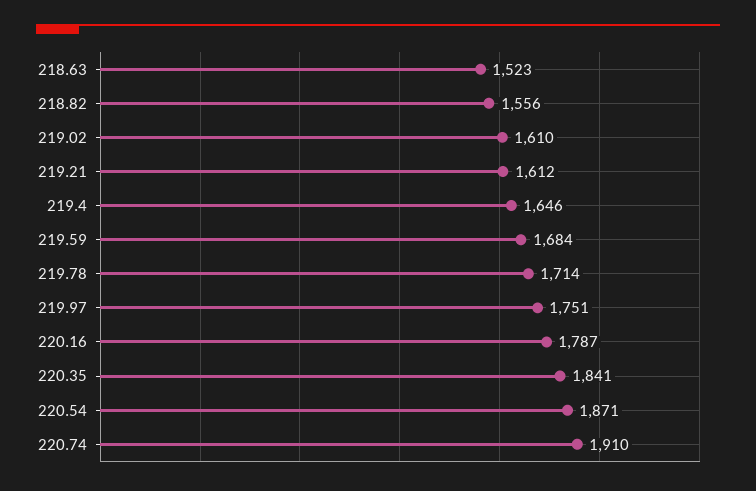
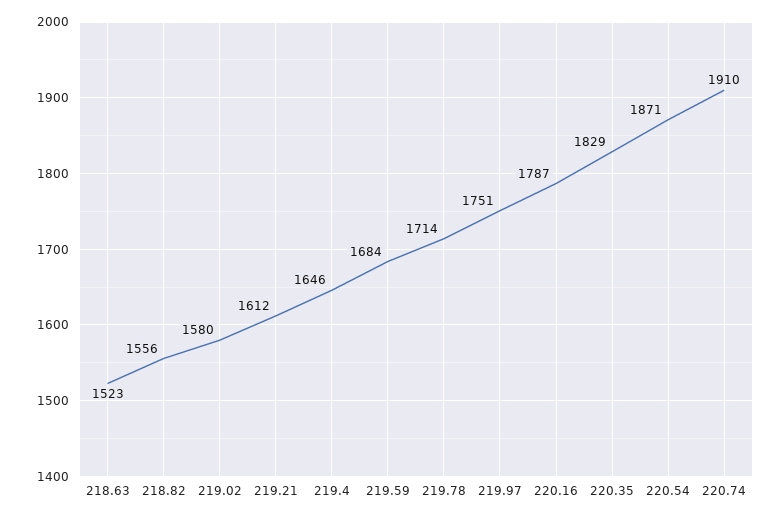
219.02: 1610 -> 1580
220.35: 1841 -> 1829

